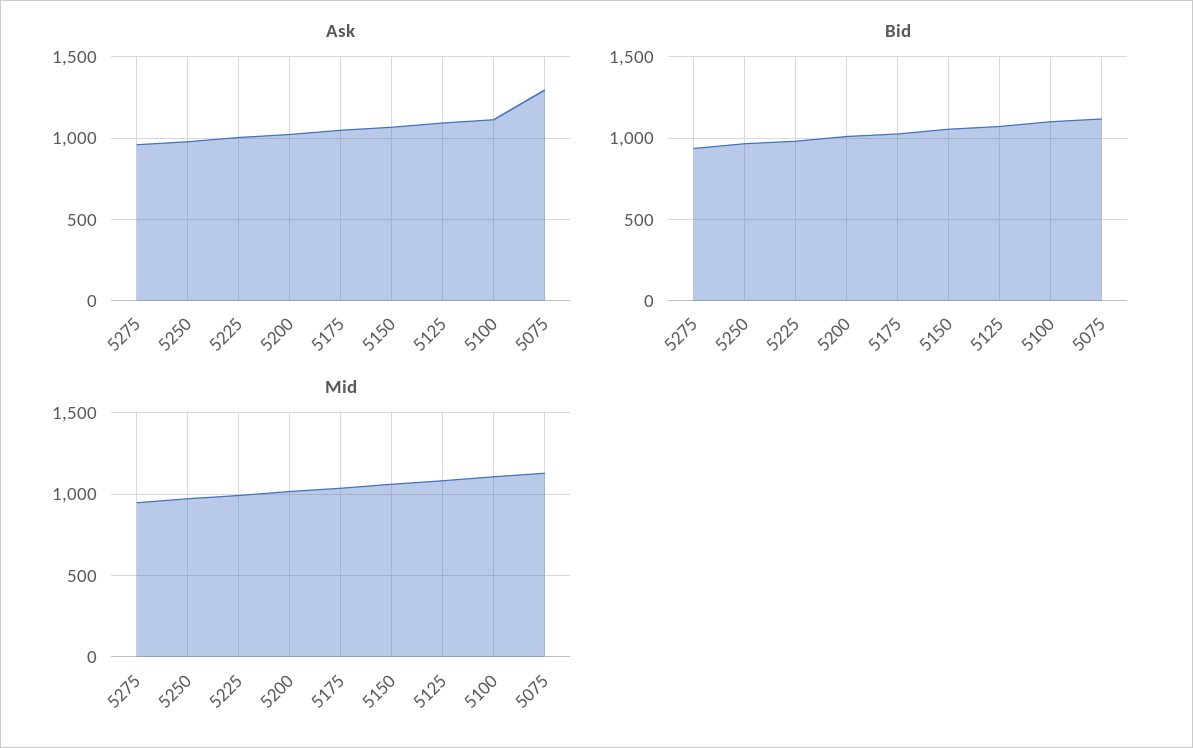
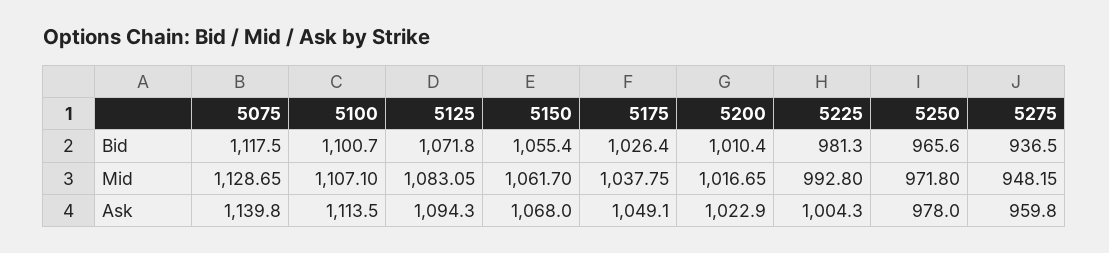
Ask, 5075: 1300 -> 1139.8

